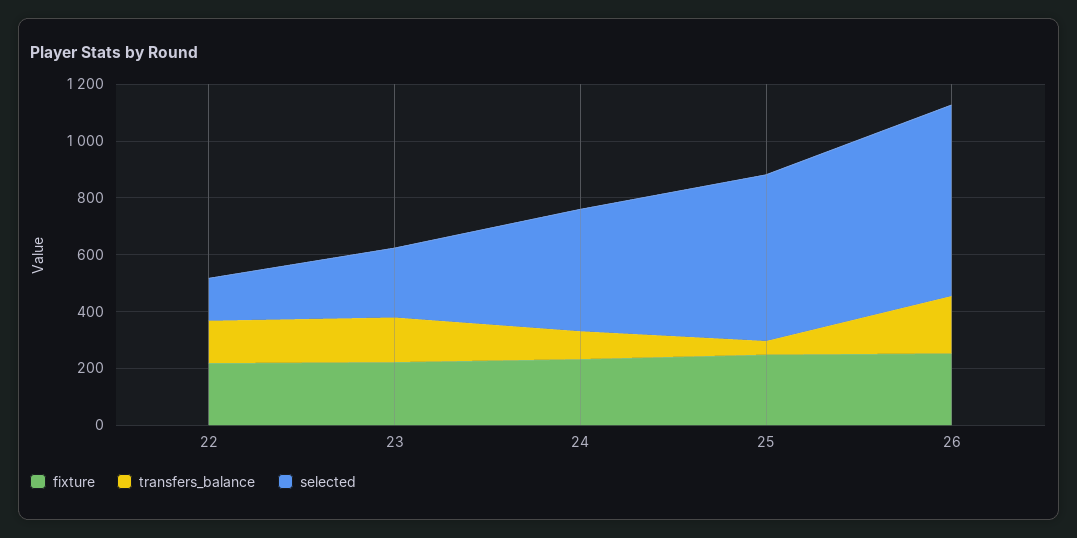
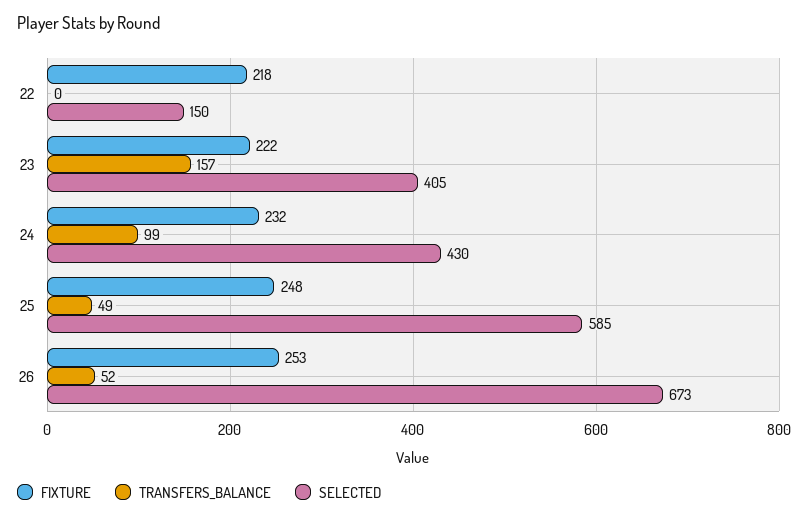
transfers_balance, 22: 150 -> 0
selected, 23: 250 -> 405
transfers_balance, 26: 200 -> 52

